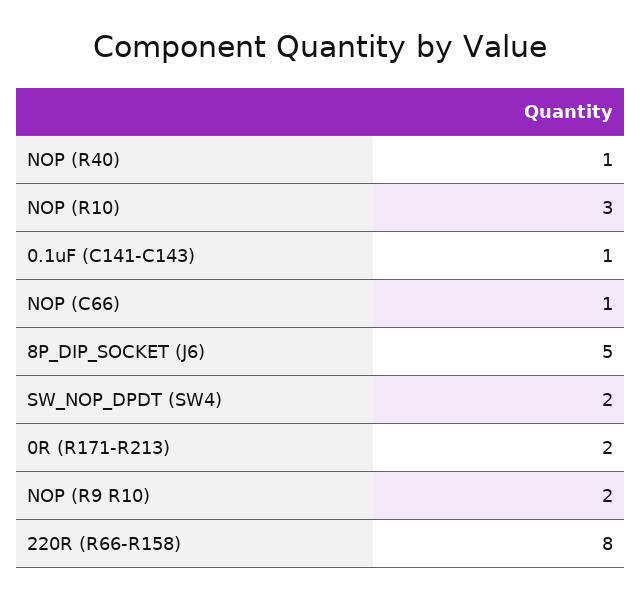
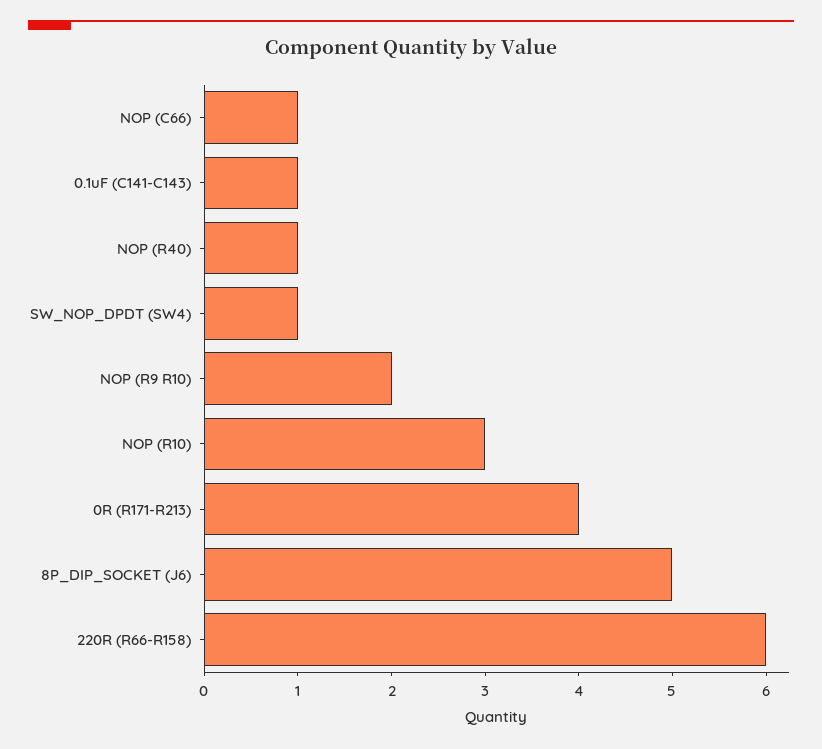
SW_NOP_DPDT (SW4): 2 -> 1
0R (R171-R213): 2 -> 4
220R (R66-R158): 8 -> 6

